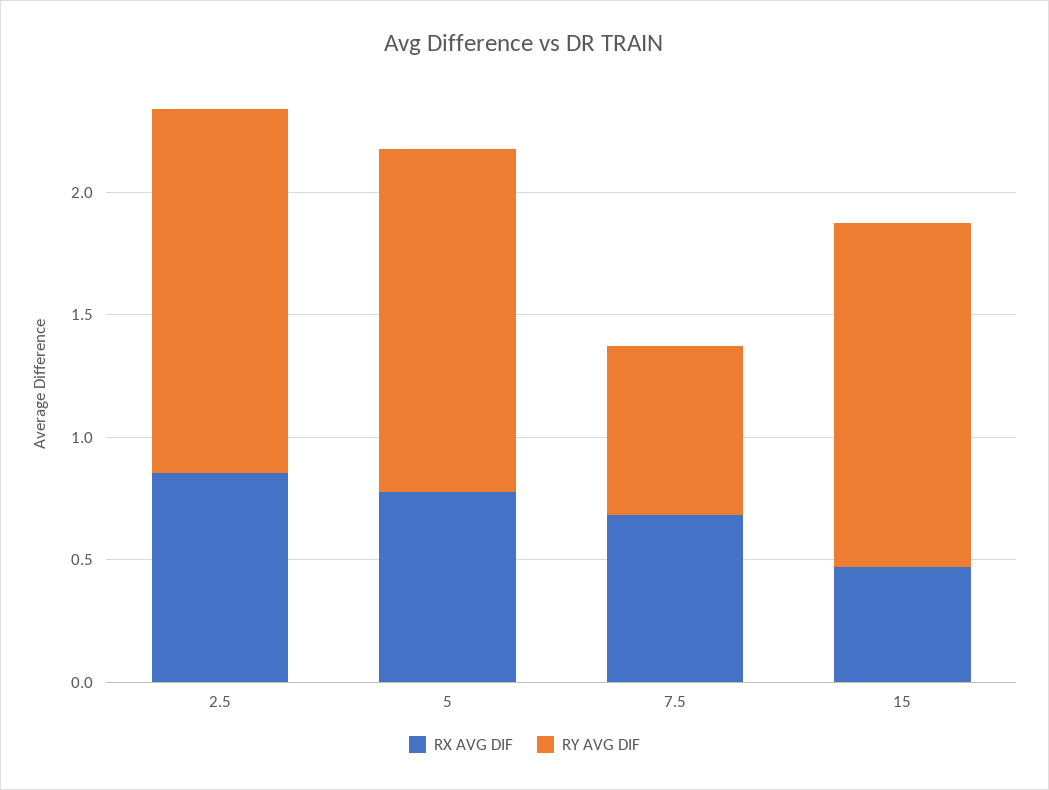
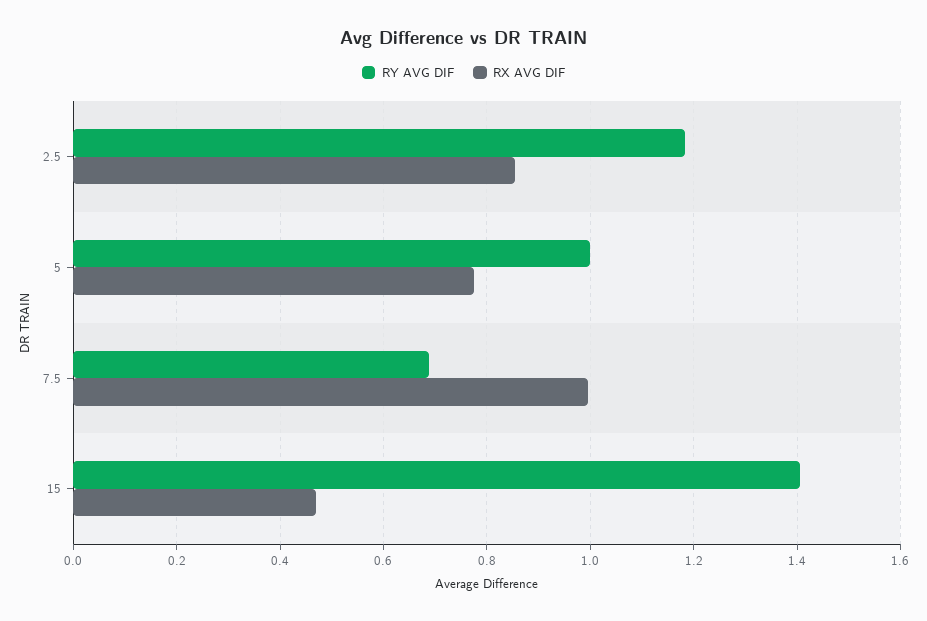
RY AVG DIF, 2.5: 1.5 -> 1.18
RY AVG DIF, 5: 1.4 -> 1
RX AVG DIF, 7.5: 0.7 -> 1

